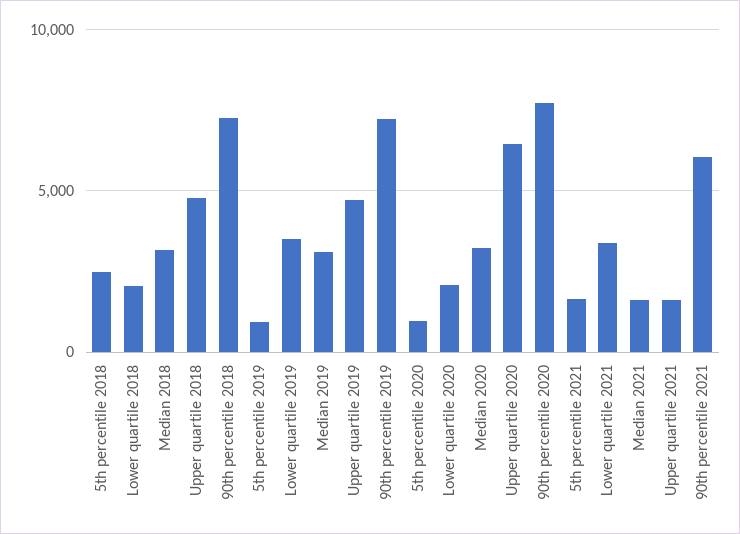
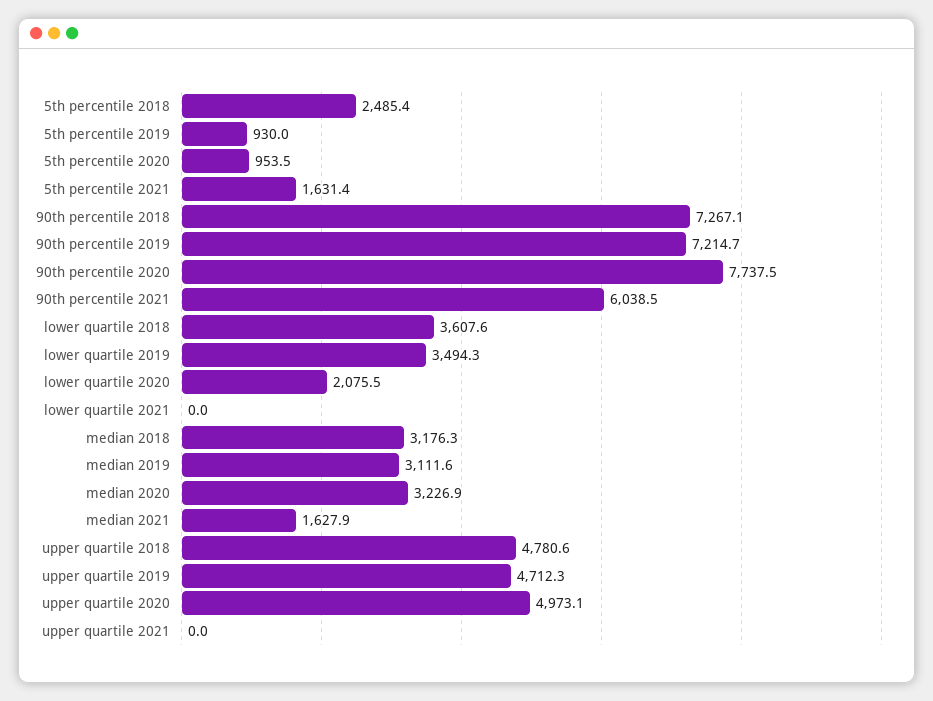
Lower quartile 2018: 2000 -> 3607.6
Upper quartile 2020: 6500 -> 4973.1
Lower quartile 2021: 3500 -> 0
Upper quartile 2021: 1500 -> 0

